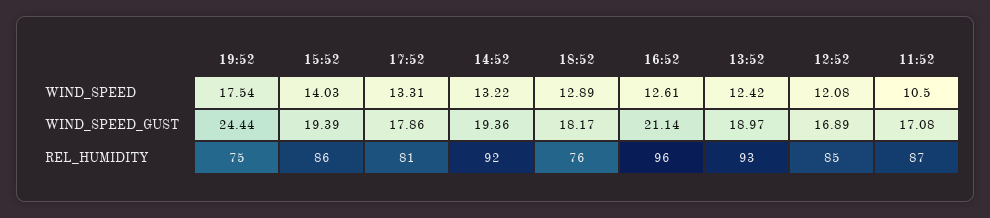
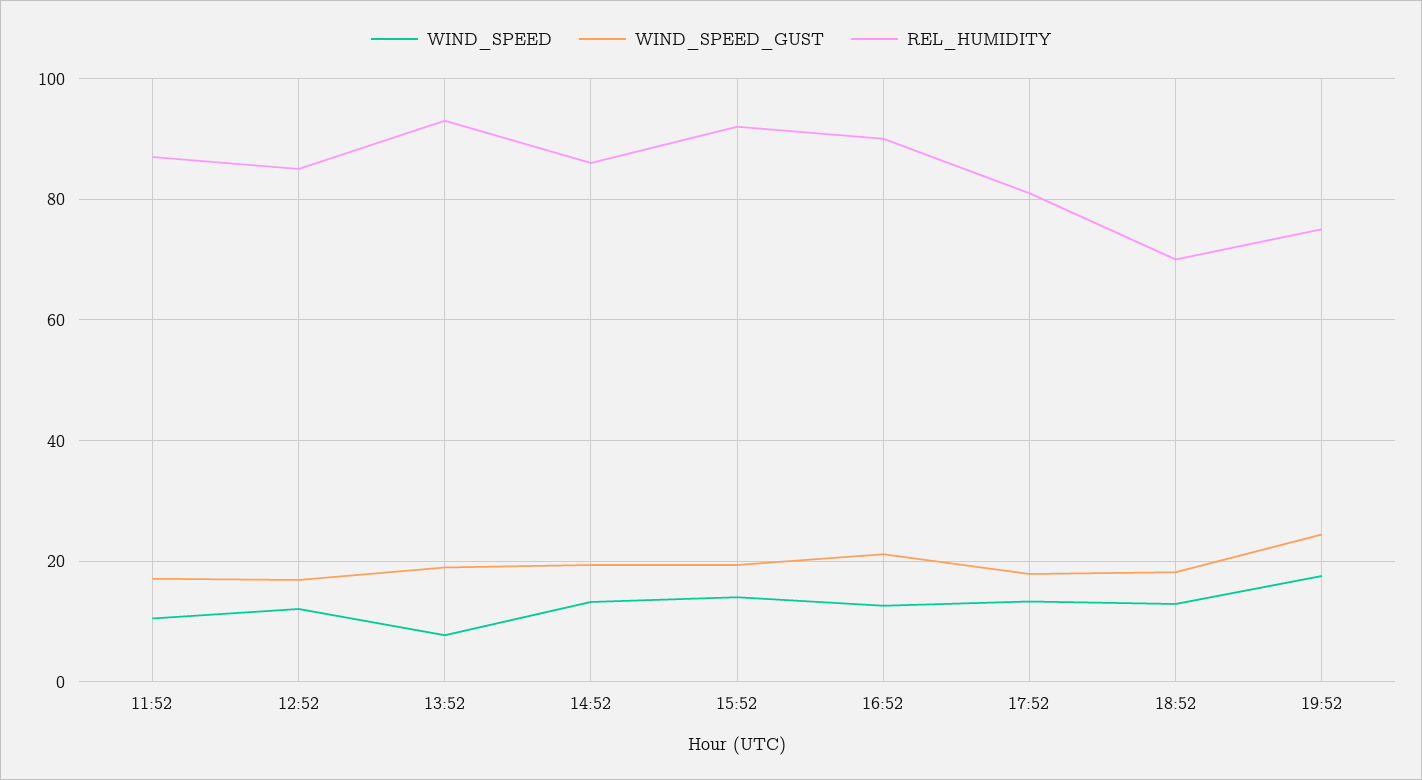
WIND_SPEED, 13:52: 12.42 -> 8
REL_HUMIDITY, 15:52: 86 -> 92
REL_HUMIDITY, 14:52: 92 -> 86
REL_HUMIDITY, 18:52: 76 -> 70
REL_HUMIDITY, 16:52: 96 -> 90

